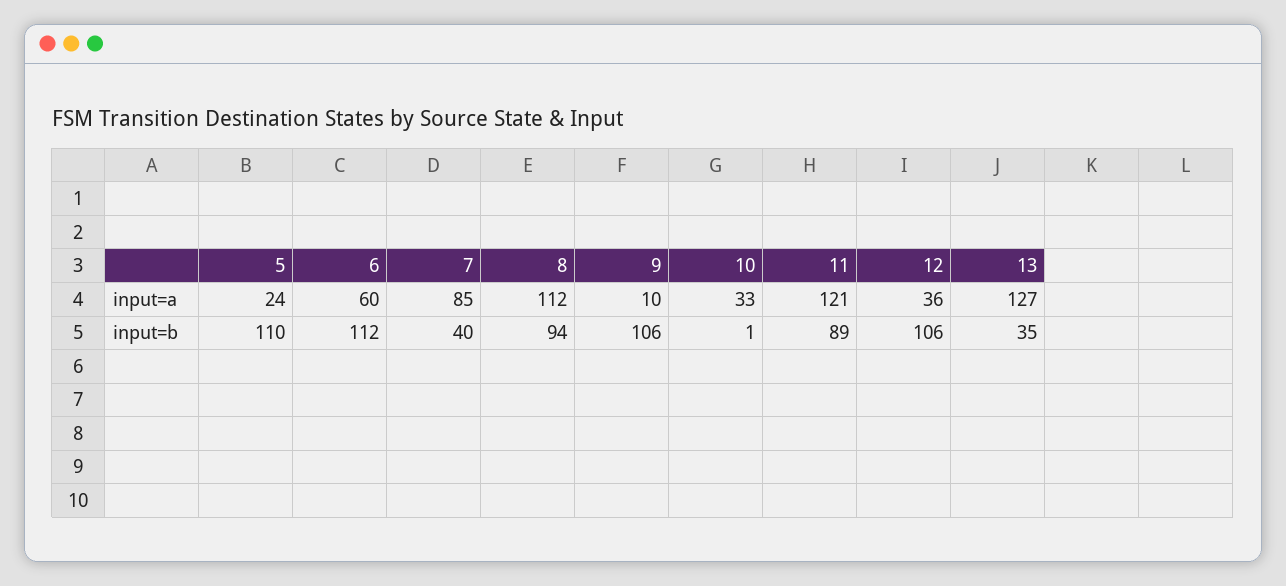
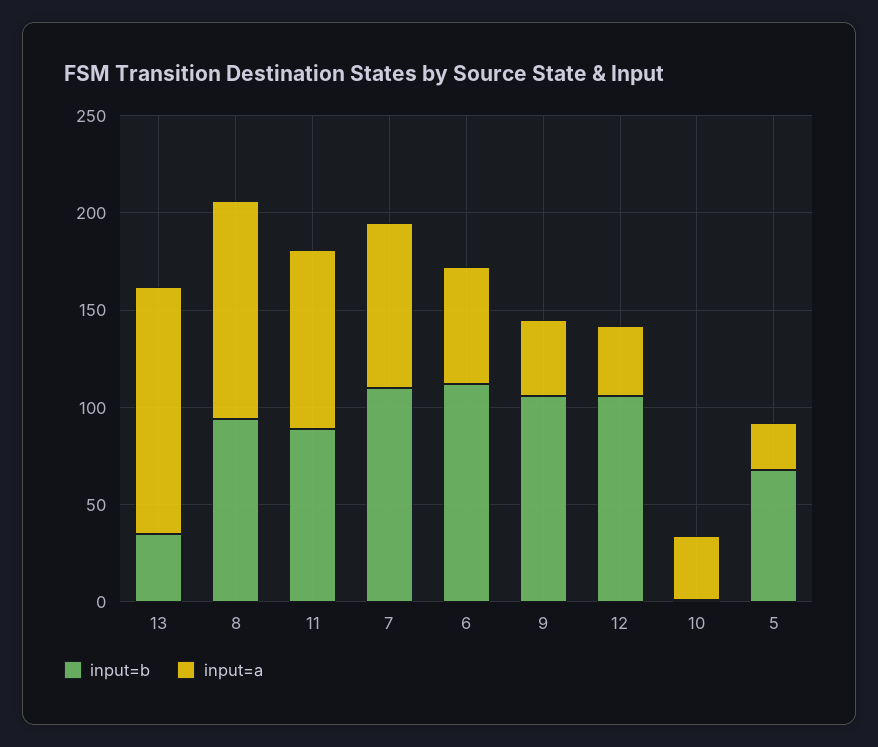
input=a, 9: 10 -> 40
input=a, 11: 121 -> 90
input=b, 5: 110 -> 70
input=b, 7: 40 -> 110

